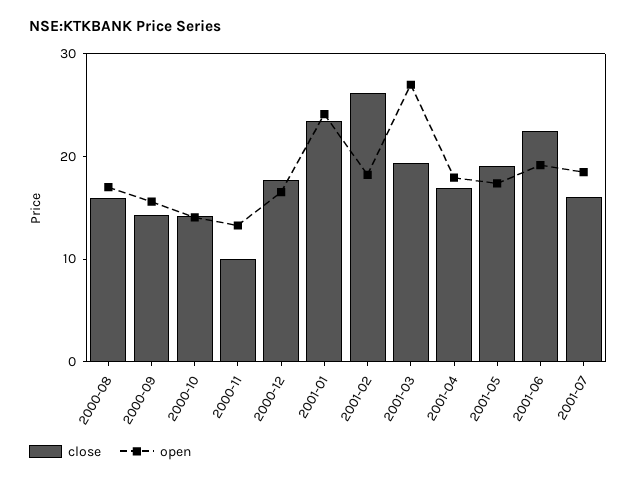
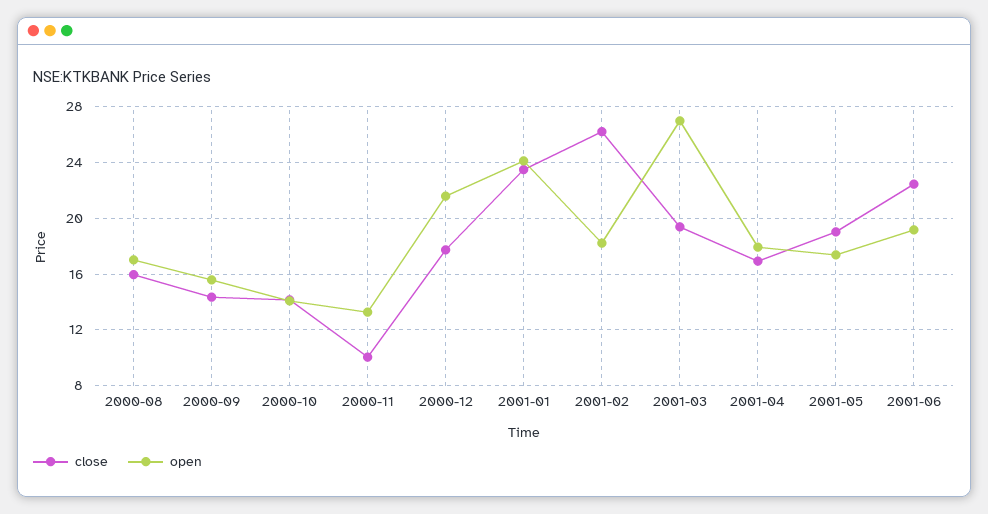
open, 2000-12: 16 -> 21.5
close, 2001-07: 16 -> none
open, 2001-07: 18 -> none

